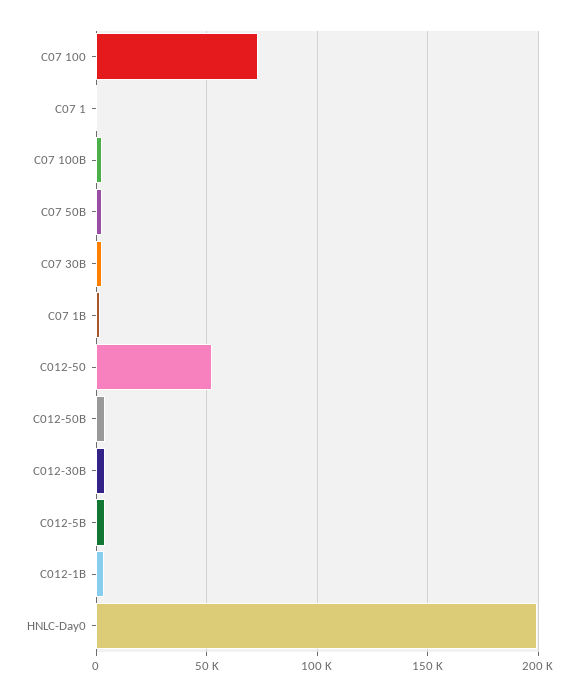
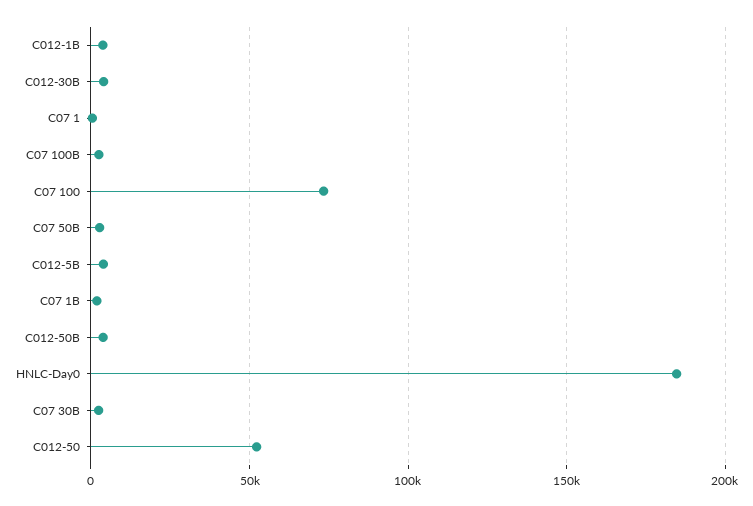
HNLC-Day0: 200000 -> 185000

